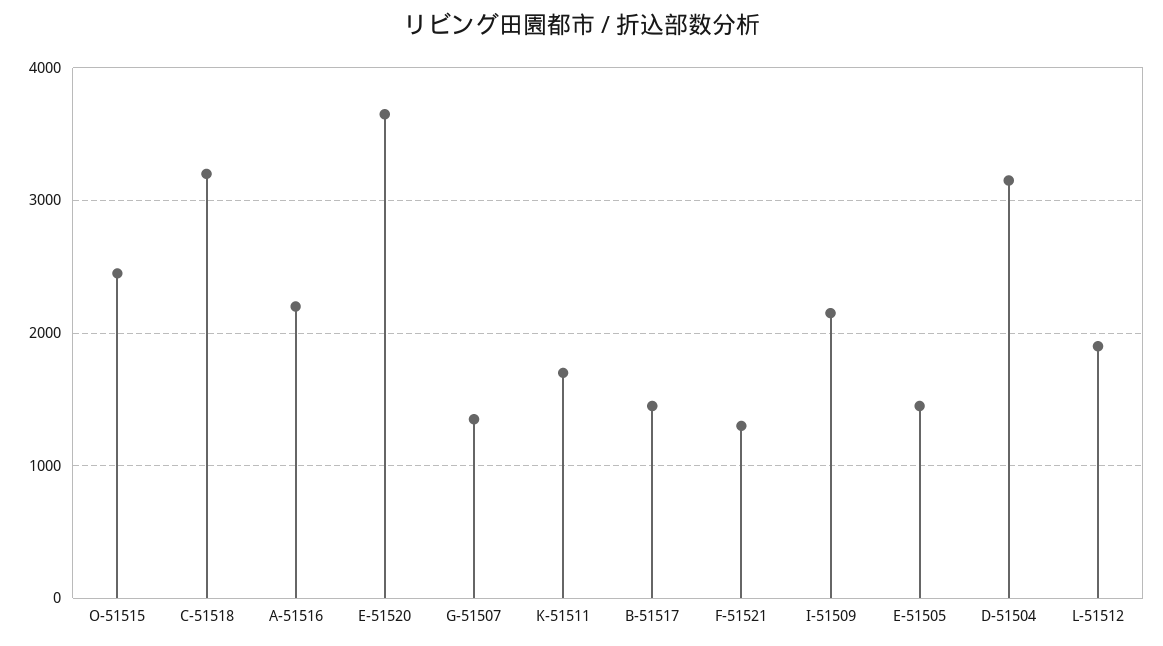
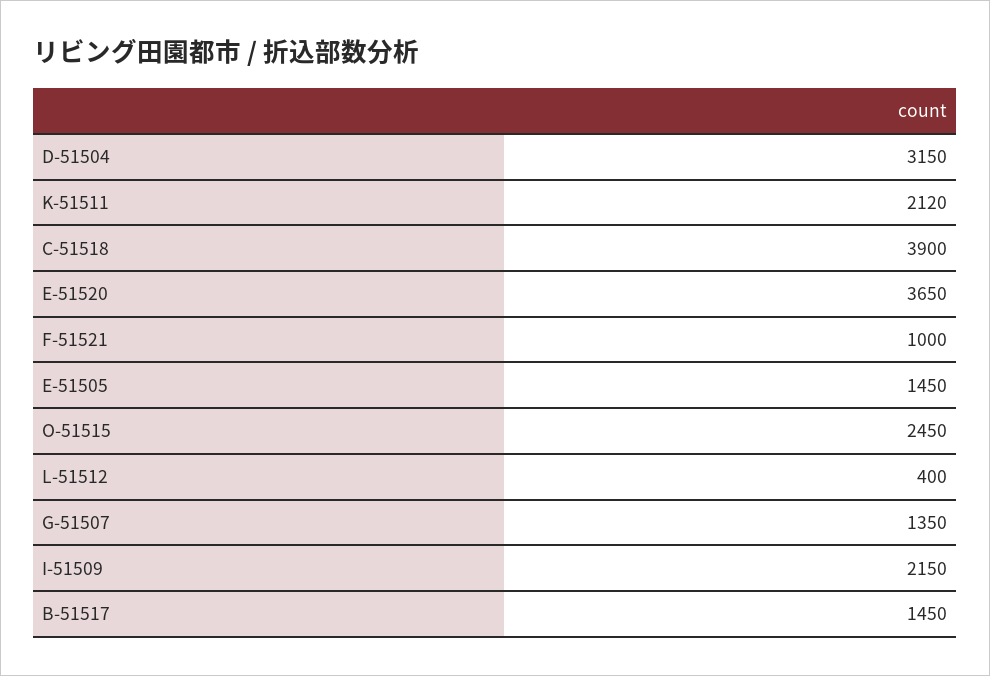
C-51518: 3200 -> 3900
A-51516: 2200 -> none
K-51511: 1700 -> 2120
F-51521: 1300 -> 1000
L-51512: 1900 -> 400

